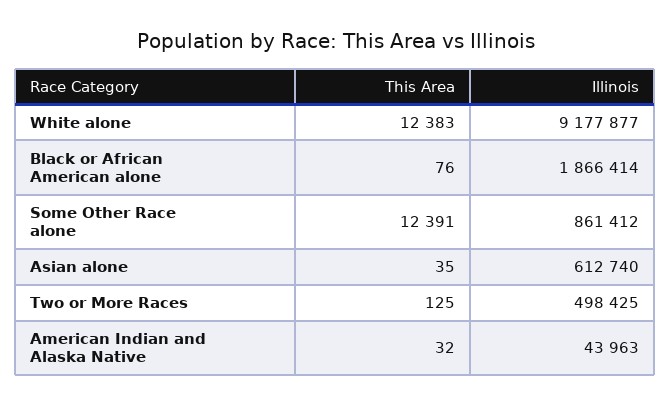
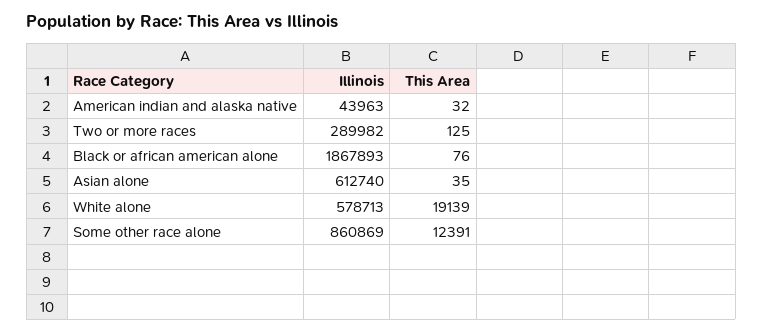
This Area, White alone: 12383 -> 19139
Illinois, White alone: 9177877 -> 578713
Illinois, Black or African American alone: 1866414 -> 1867893
Illinois, Some Other Race alone: 861412 -> 860869
Illinois, Two or More Races: 498425 -> 289982

